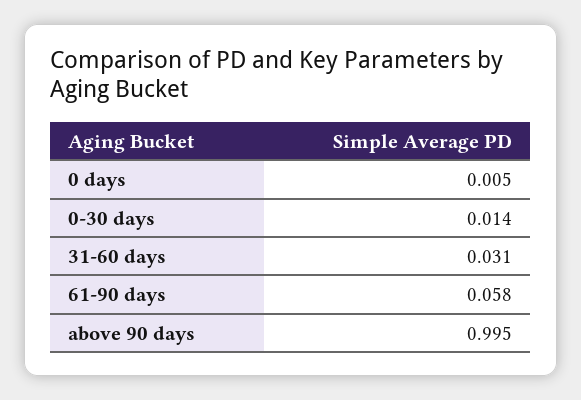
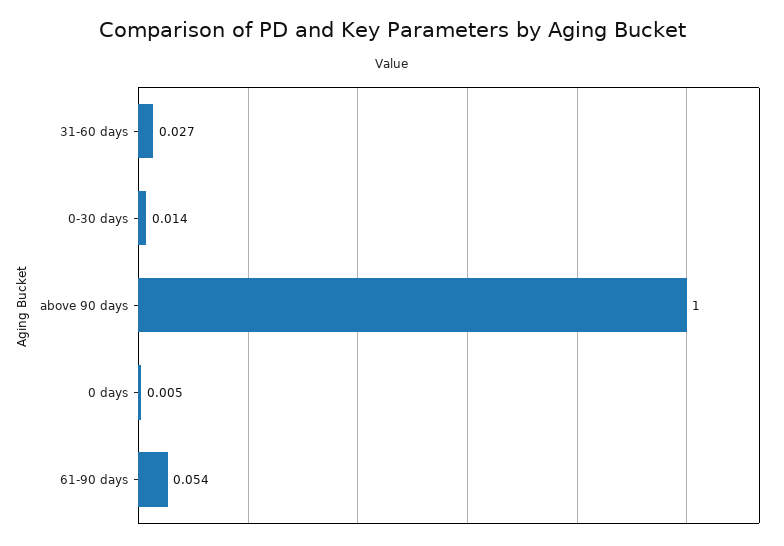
31-60 days: 0.031 -> 0.027
61-90 days: 0.058 -> 0.054
above 90 days: 0.995 -> 1

